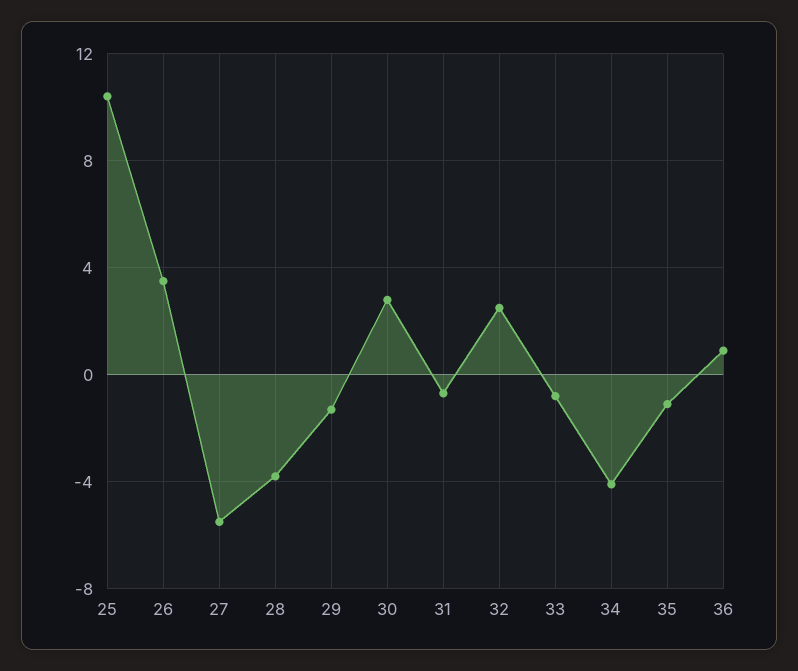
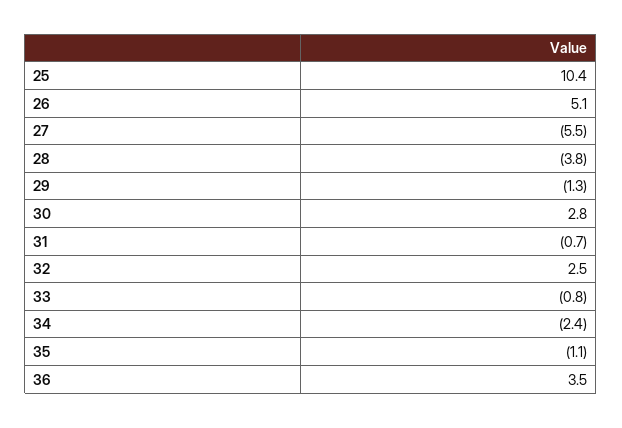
26: 3.5 -> 5.1
34: -4 -> -2.4
36: 1 -> 3.5

